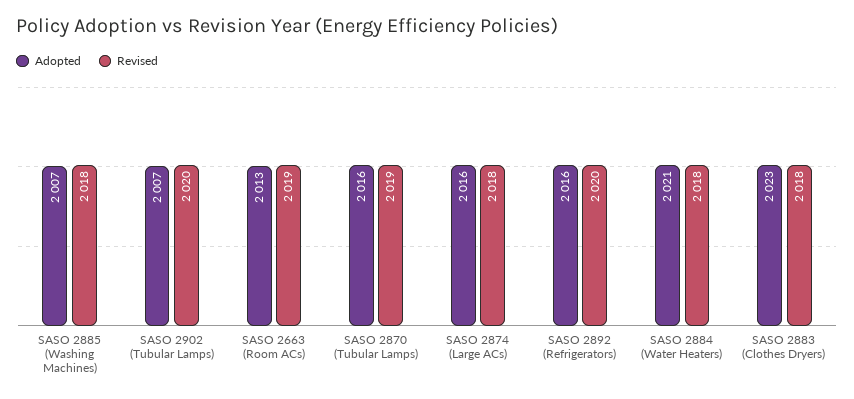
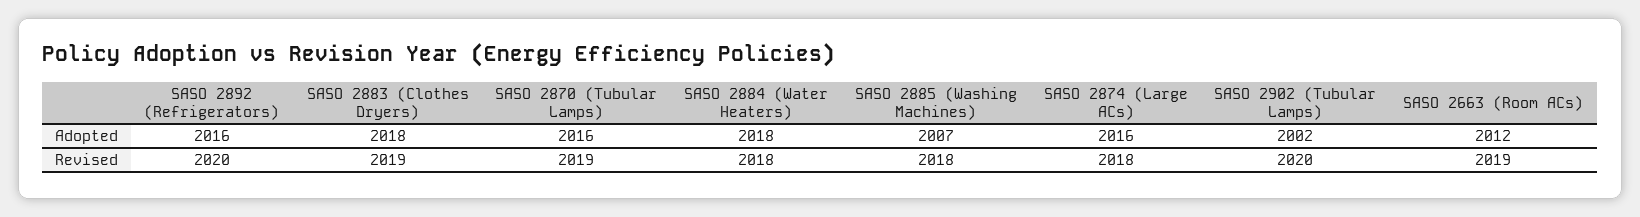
Adopted, SASO 2902 (Tubular Lamps): 2007 -> 2002
Adopted, SASO 2663 (Room ACs): 2013 -> 2012
Adopted, SASO 2884 (Water Heaters): 2021 -> 2018
Adopted, SASO 2883 (Clothes Dryers): 2023 -> 2018
Revised, SASO 2883 (Clothes Dryers): 2018 -> 2019

